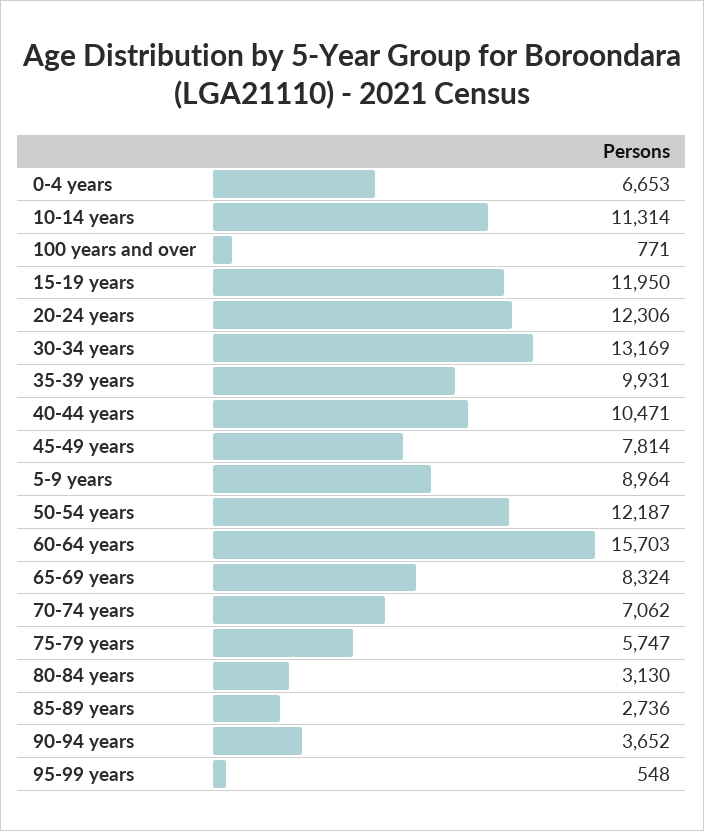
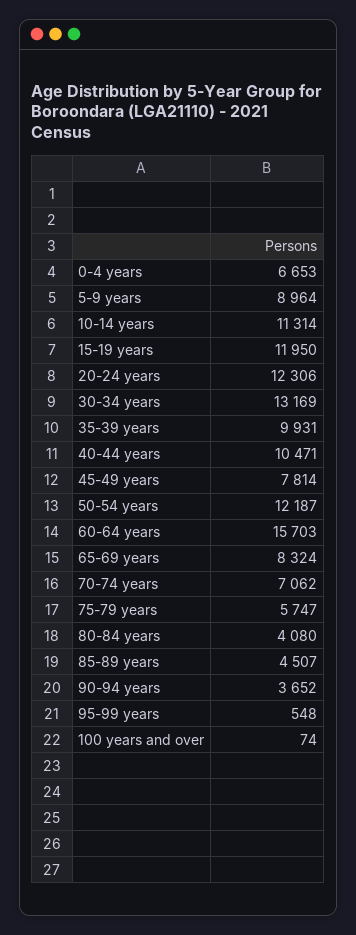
100 years and over: 771 -> 74
80-84 years: 3130 -> 4080
85-89 years: 2736 -> 4507

